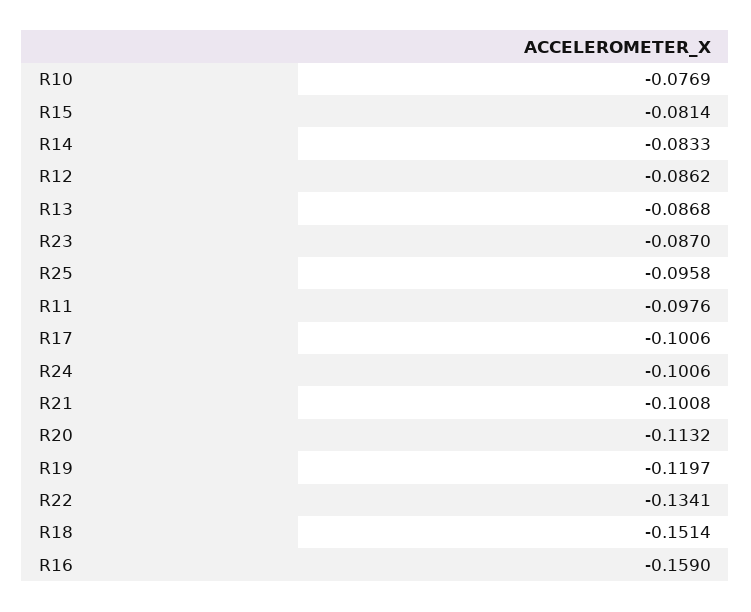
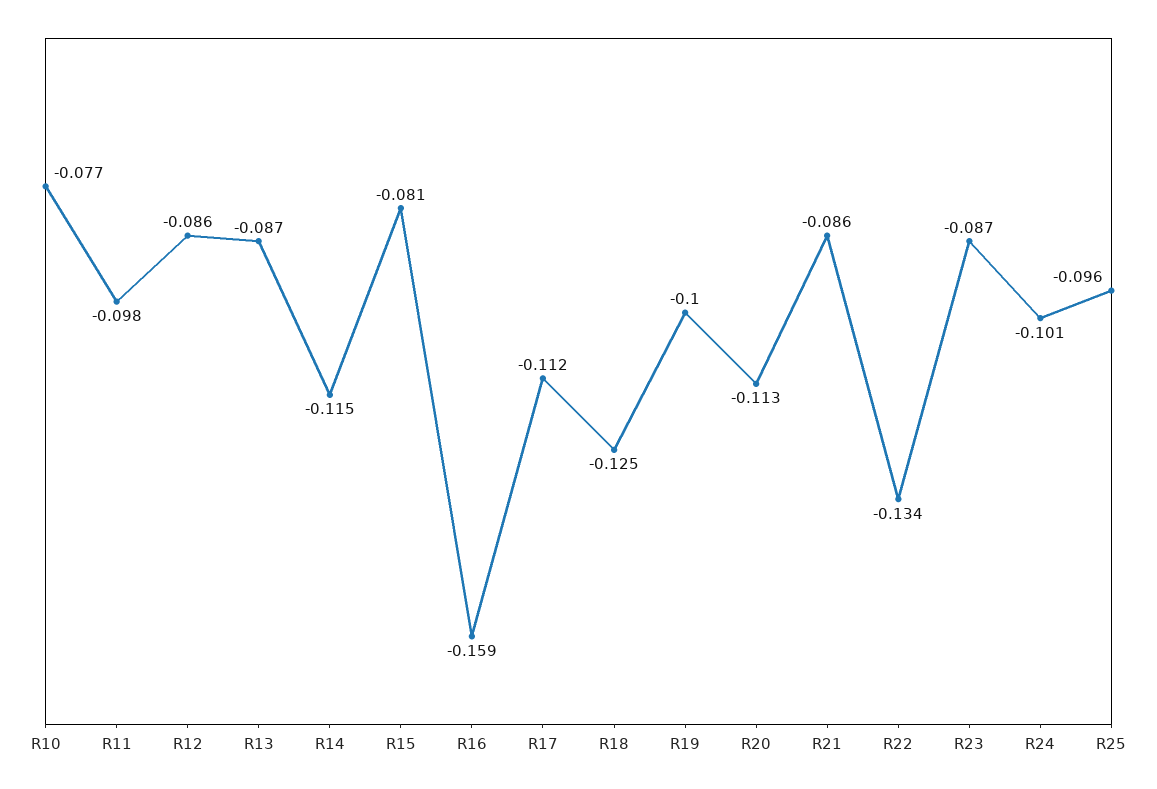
R14: -0.0833 -> -0.115
R17: -0.1006 -> -0.112
R21: -0.1008 -> -0.086
R19: -0.1197 -> -0.1
R18: -0.1514 -> -0.125

